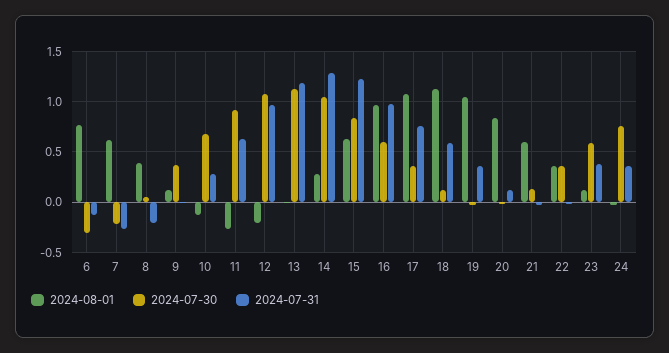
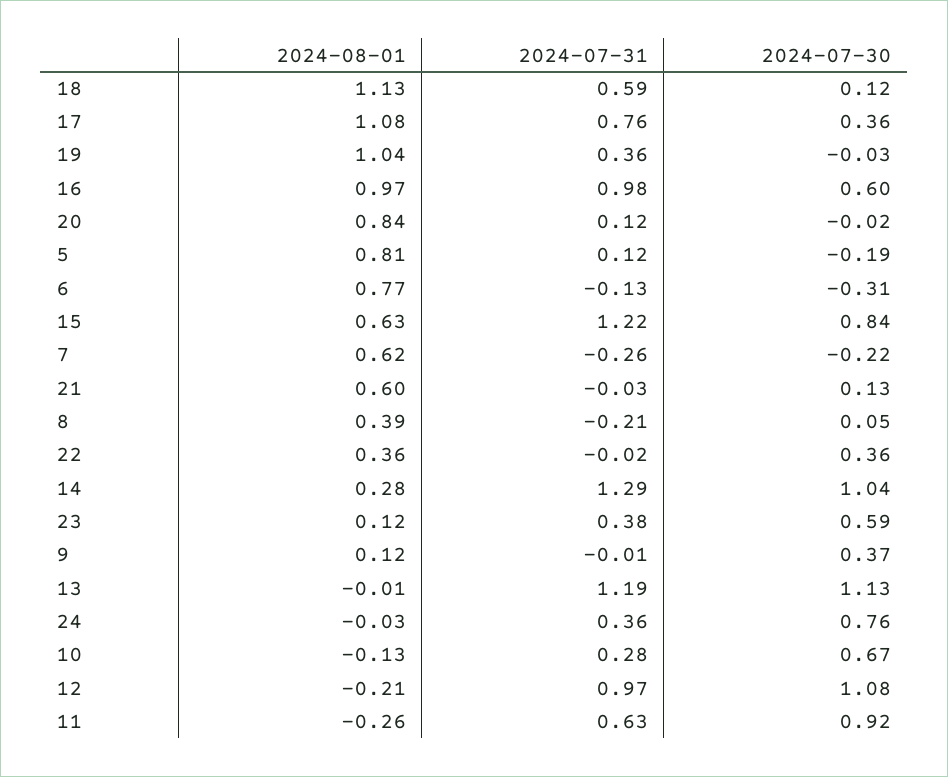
2024-08-01, 5: none -> 0.81
2024-07-31, 5: none -> 0.12
2024-07-30, 5: none -> -0.19

